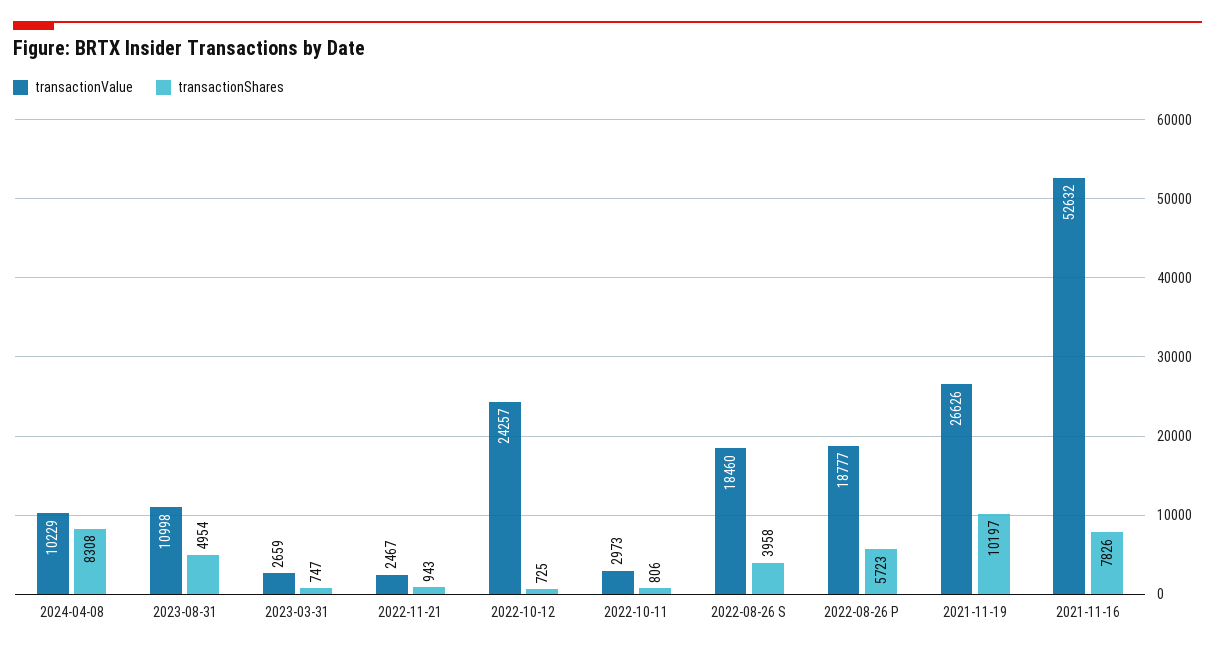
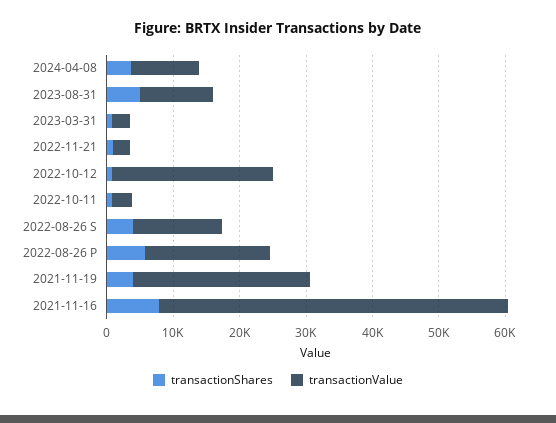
transactionShares, 2024-04-08: 8308 -> 4000
transactionValue, 2022-08-26 S: 18460 -> 14000
transactionShares, 2021-11-19: 10197 -> 4000

